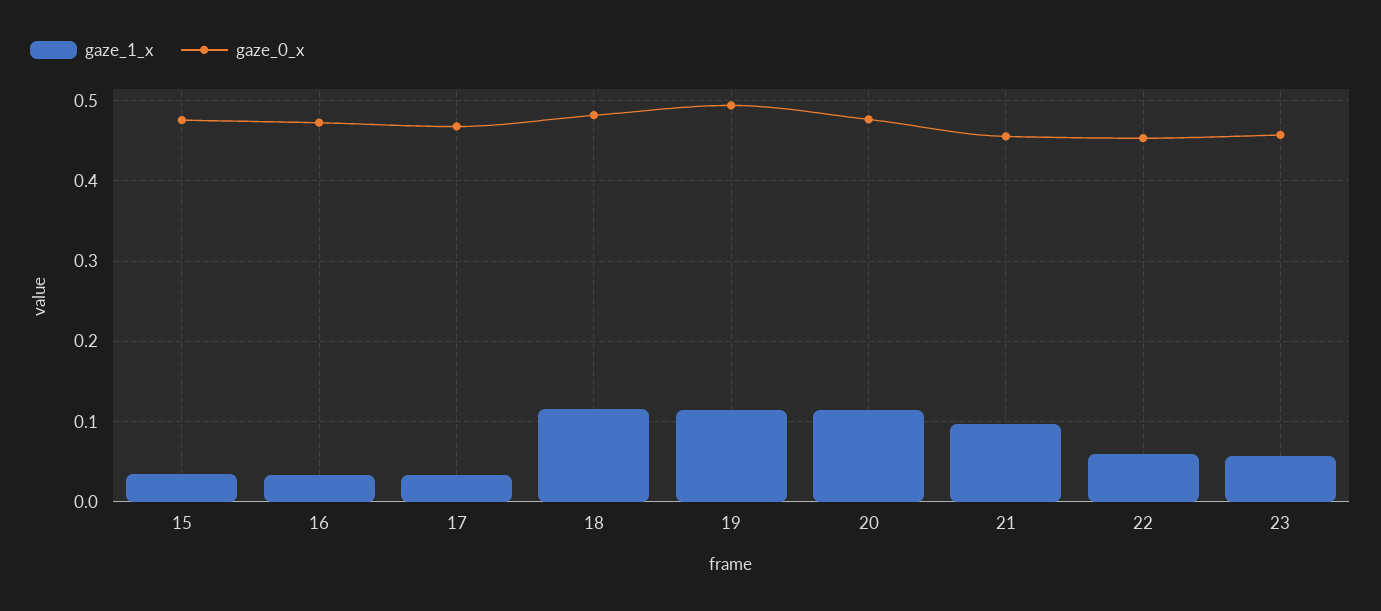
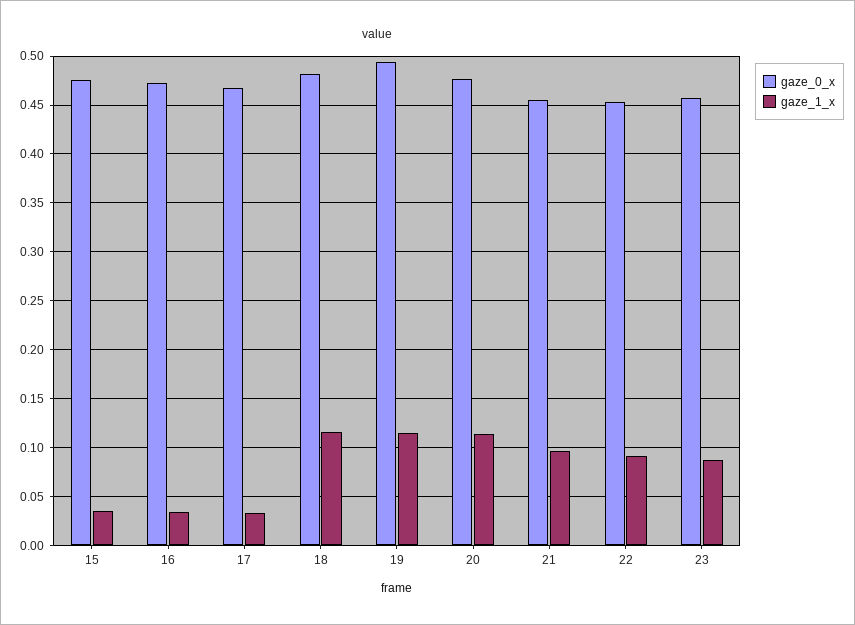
gaze_1_x, 22: 0.06 -> 0.09
gaze_1_x, 23: 0.06 -> 0.09

